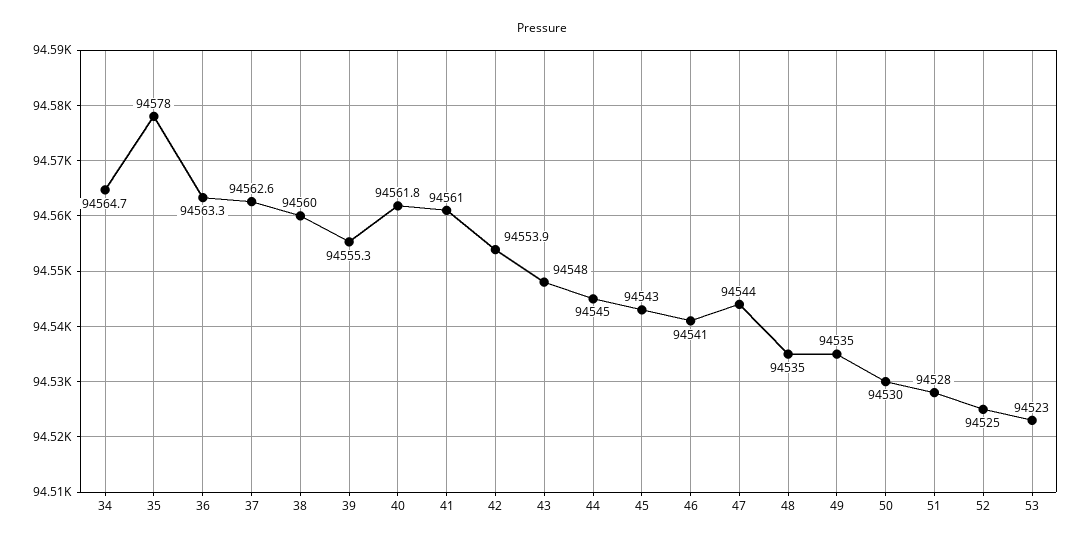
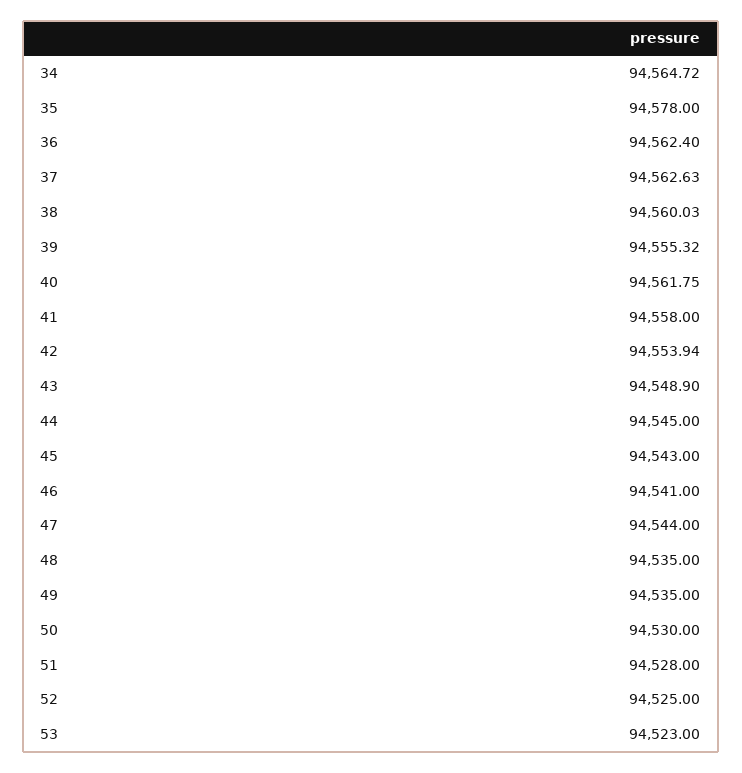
36: 94563.3 -> 94562.4
41: 94561 -> 94558
43: 94548 -> 94548.9

